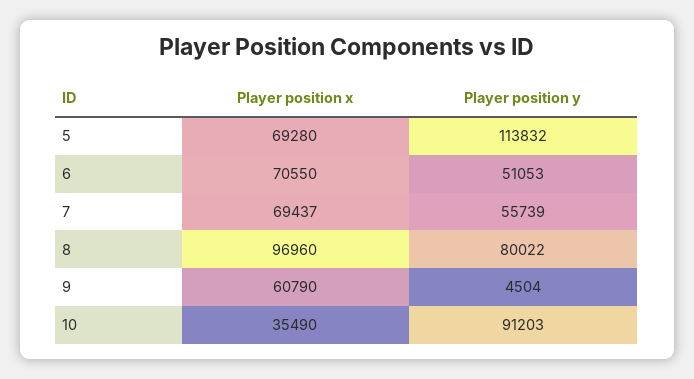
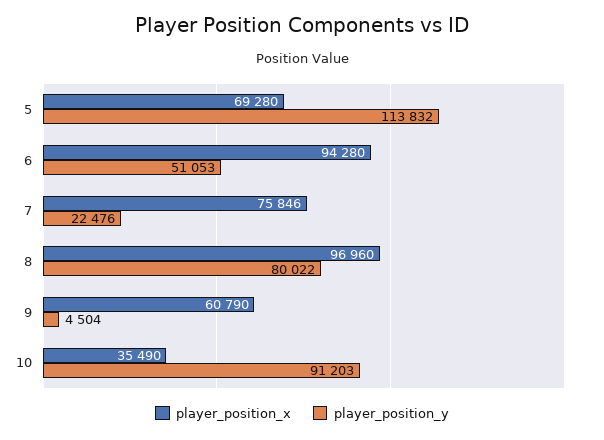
Player position x, 6: 70550 -> 94280
Player position x, 7: 69437 -> 75846
Player position y, 7: 55739 -> 22476

